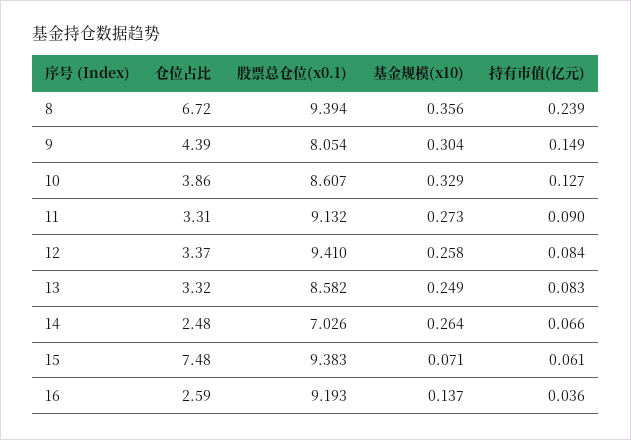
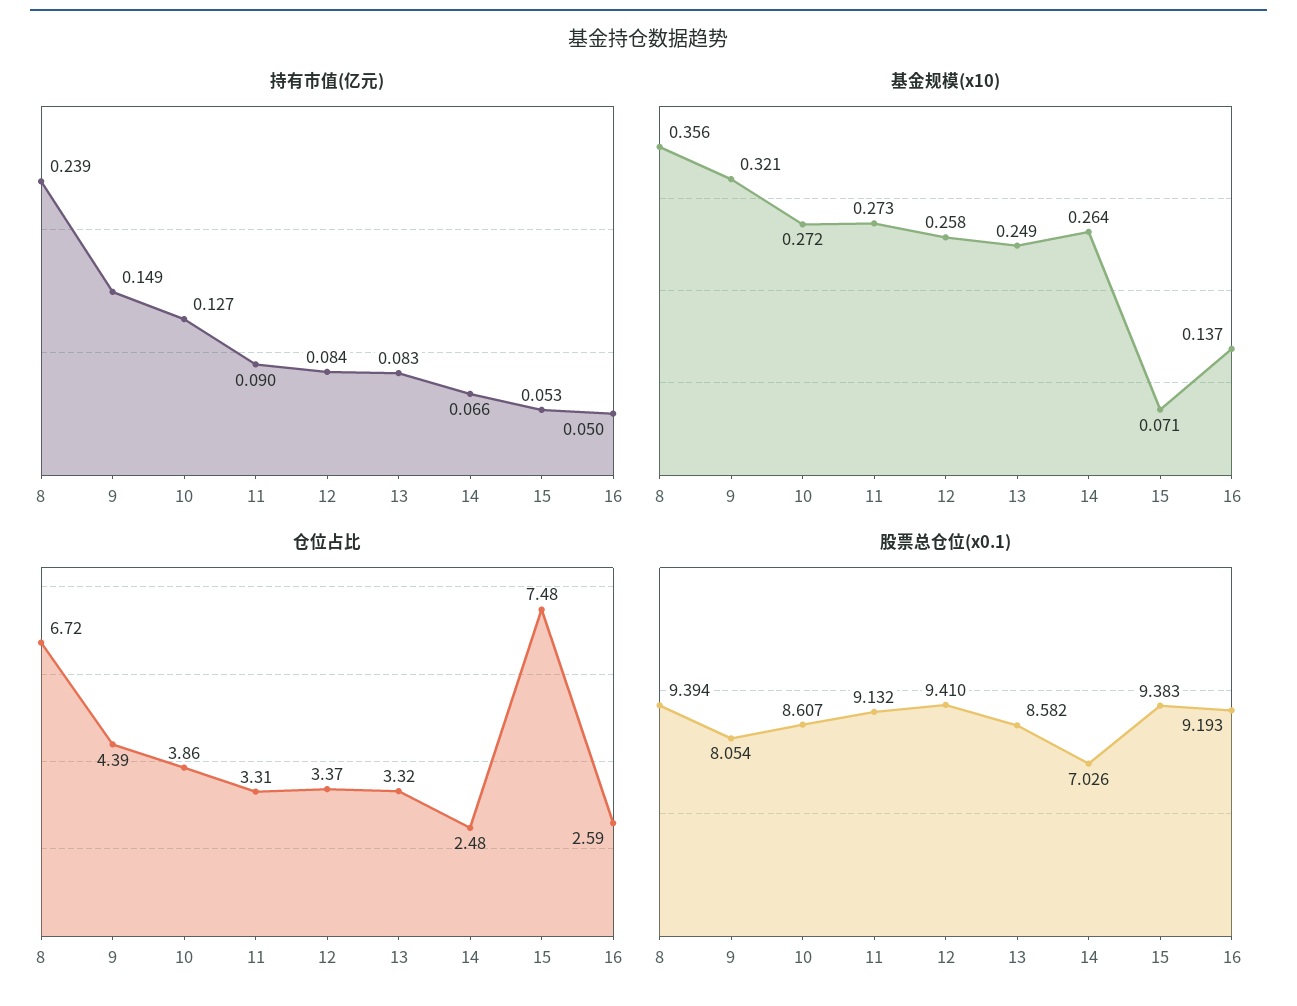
基金规模(x10), 9: 0.304 -> 0.321
基金规模(x10), 10: 0.329 -> 0.272
持有市值(亿元), 15: 0.061 -> 0.053
持有市值(亿元), 16: 0.036 -> 0.05

